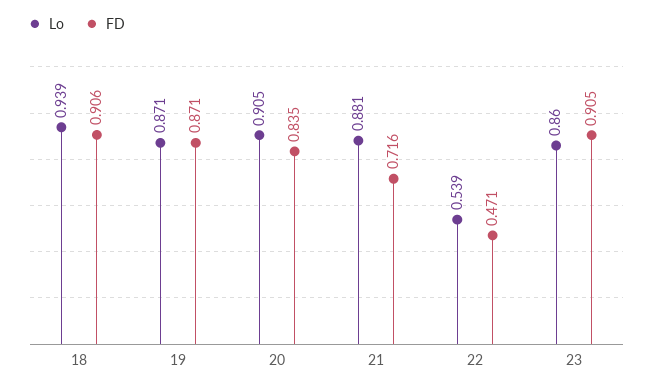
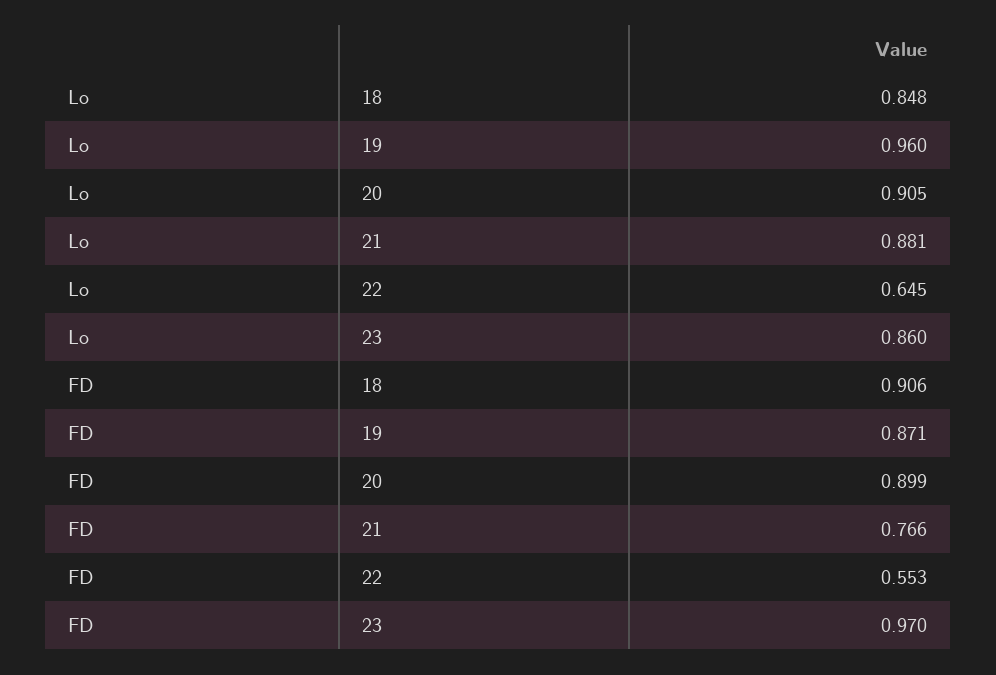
Lo, 18: 0.939 -> 0.848
Lo, 19: 0.871 -> 0.96
FD, 20: 0.835 -> 0.899
FD, 21: 0.716 -> 0.766
Lo, 22: 0.539 -> 0.645
FD, 22: 0.471 -> 0.553
FD, 23: 0.905 -> 0.97

